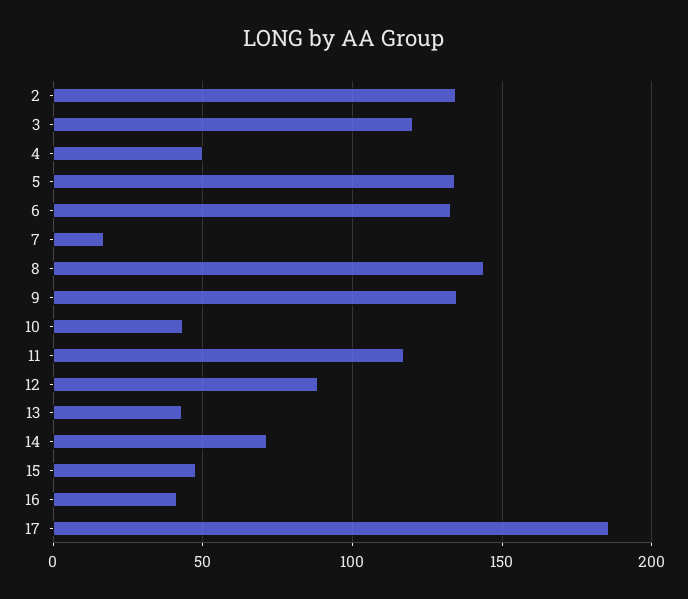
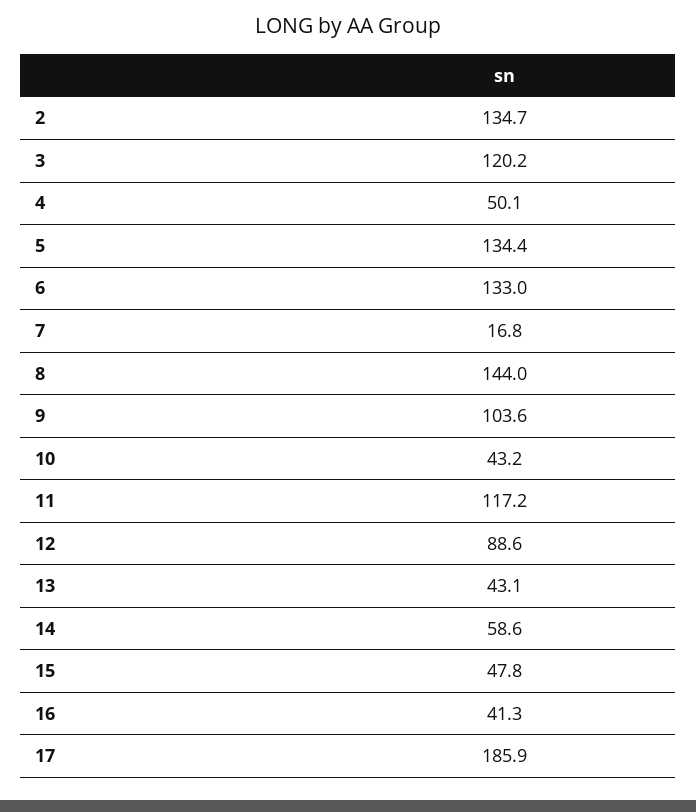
9: 135 -> 103.6
14: 70 -> 58.6

